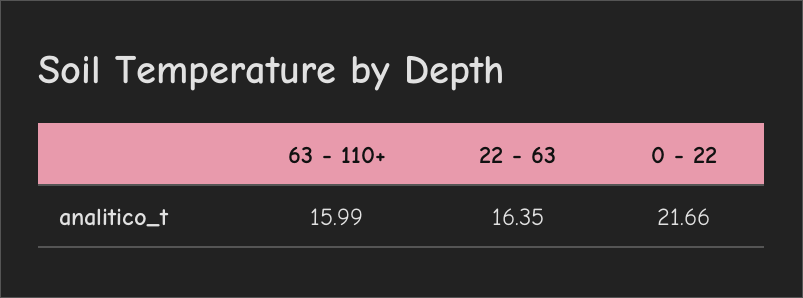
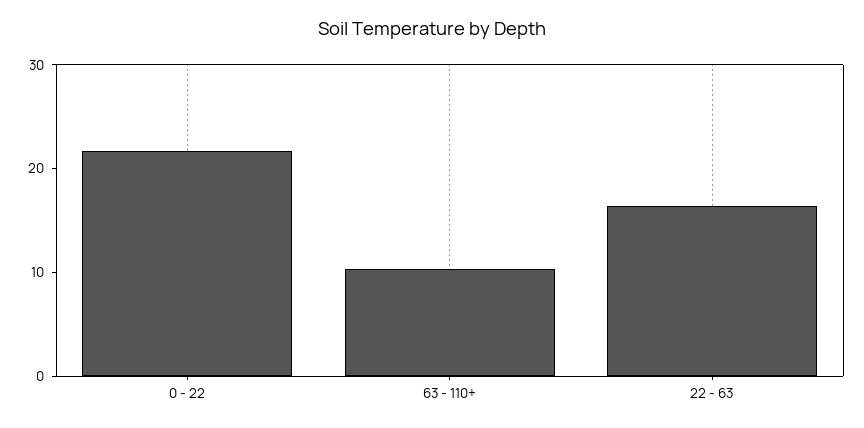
63 - 110+: 15.99 -> 10

